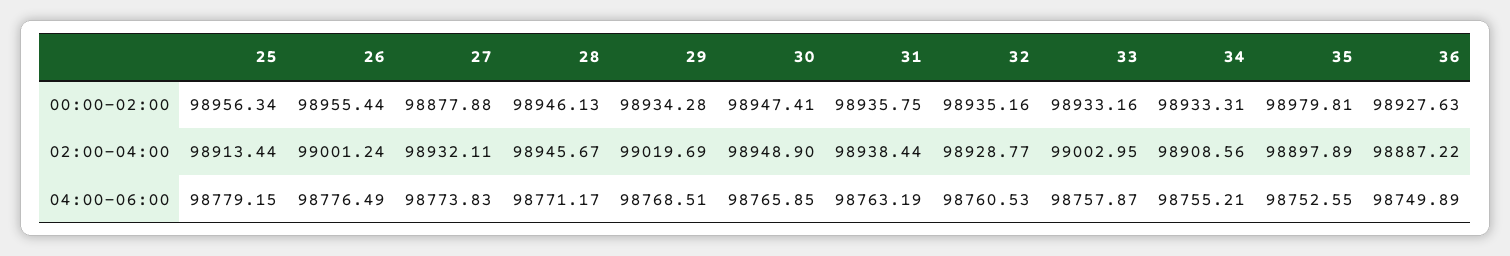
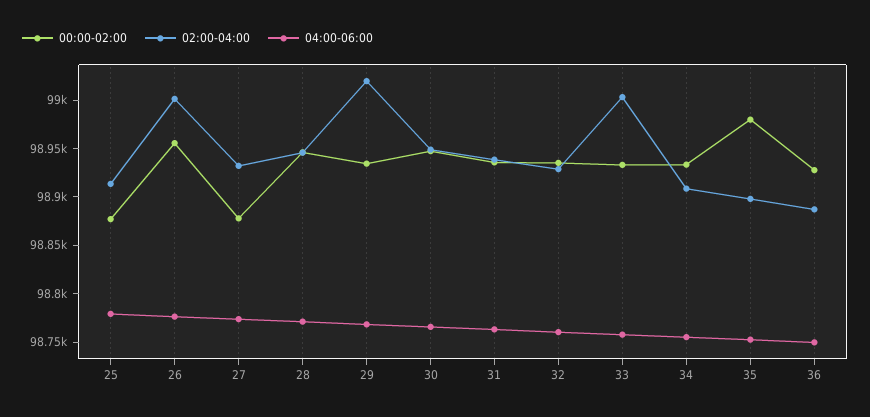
00:00-02:00, 25: 98956.34 -> 98880

